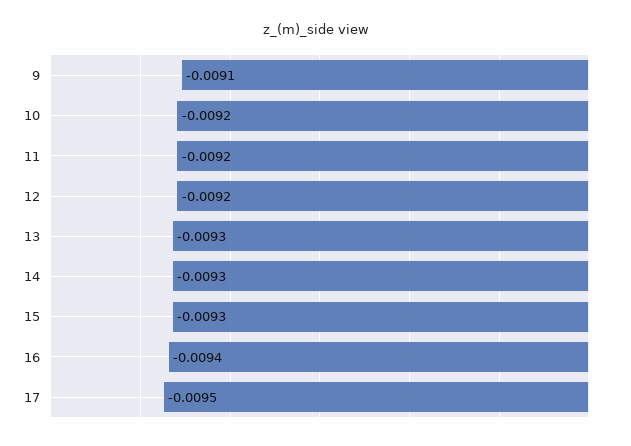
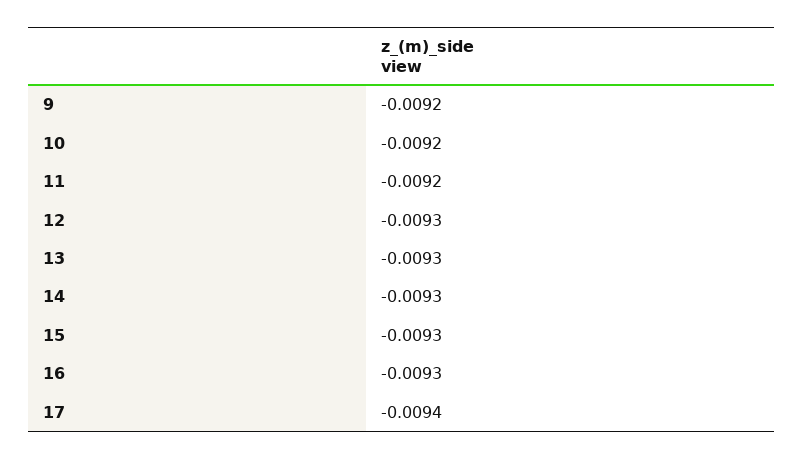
9: -0.0091 -> -0.0092
12: -0.0092 -> -0.0093
16: -0.0094 -> -0.0093
17: -0.0095 -> -0.0094

